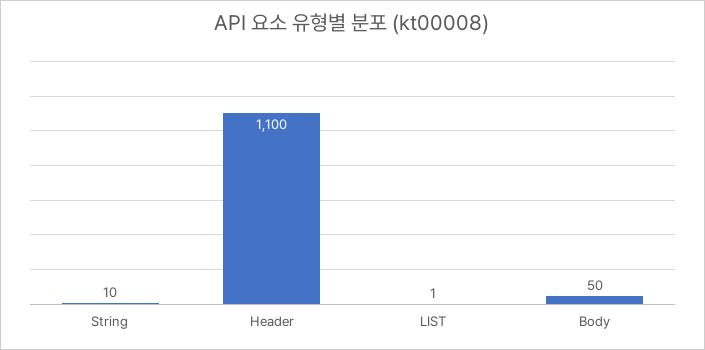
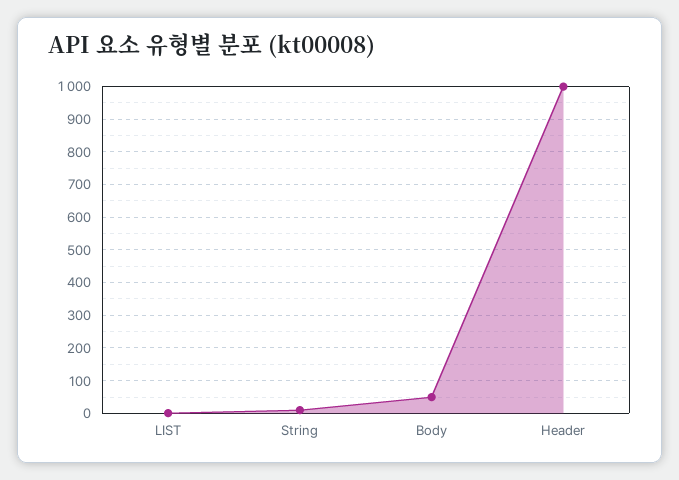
Header: 1100 -> 1000

